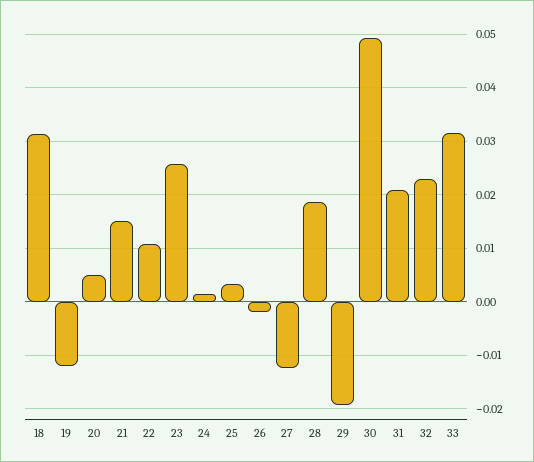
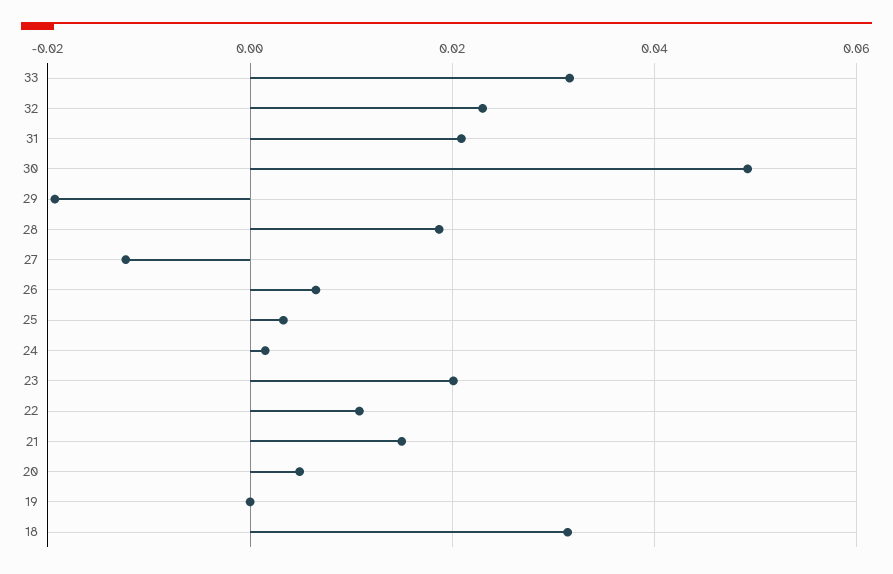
19: -0.012 -> 0
23: 0.026 -> 0.02
26: -0.002 -> 0.006

